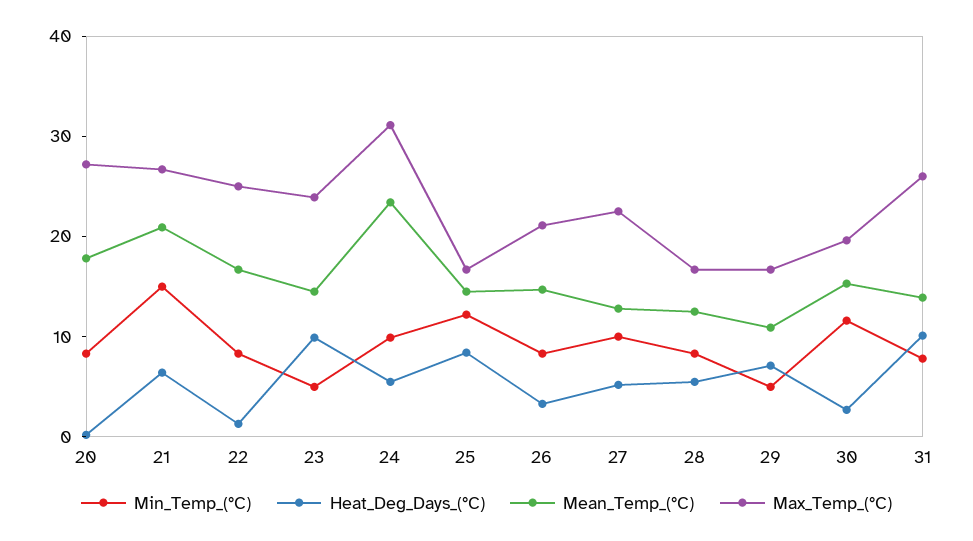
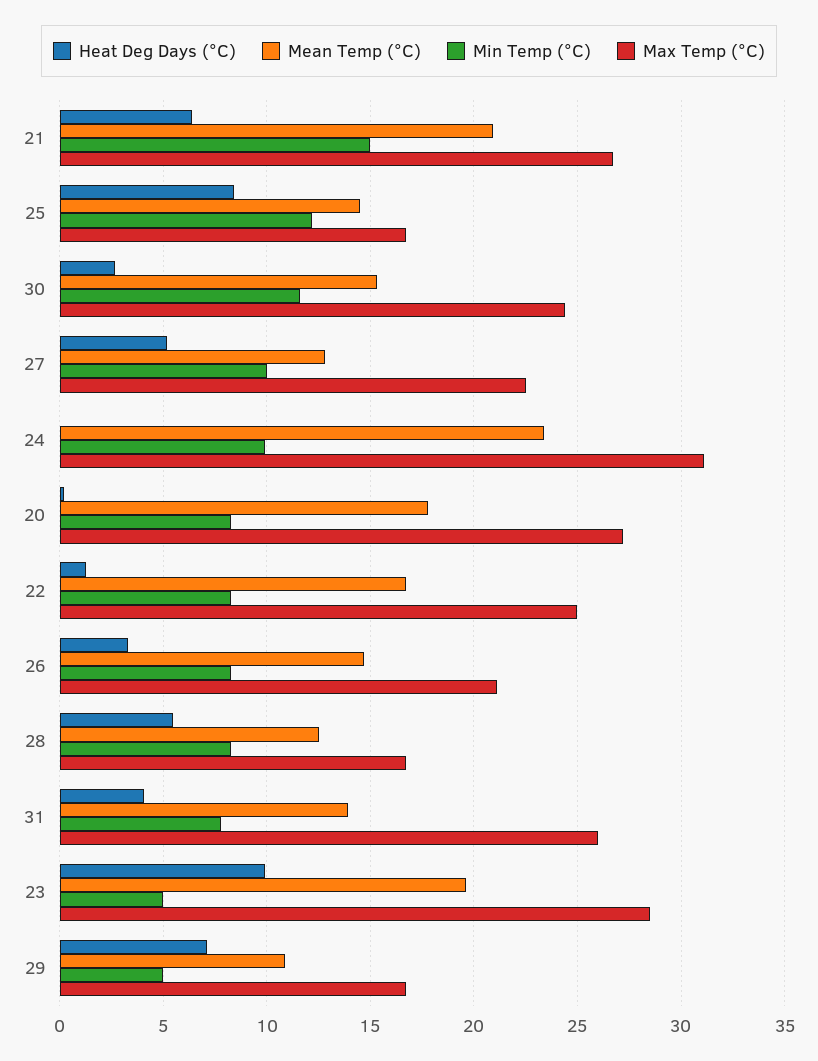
Mean_Temp_(°C), 23: 14 -> 19.5
Max_Temp_(°C), 23: 24 -> 28.5
Heat_Deg_Days_(°C), 24: 6 -> 0
Max_Temp_(°C), 30: 20 -> 24.5
Heat_Deg_Days_(°C), 31: 10 -> 4

